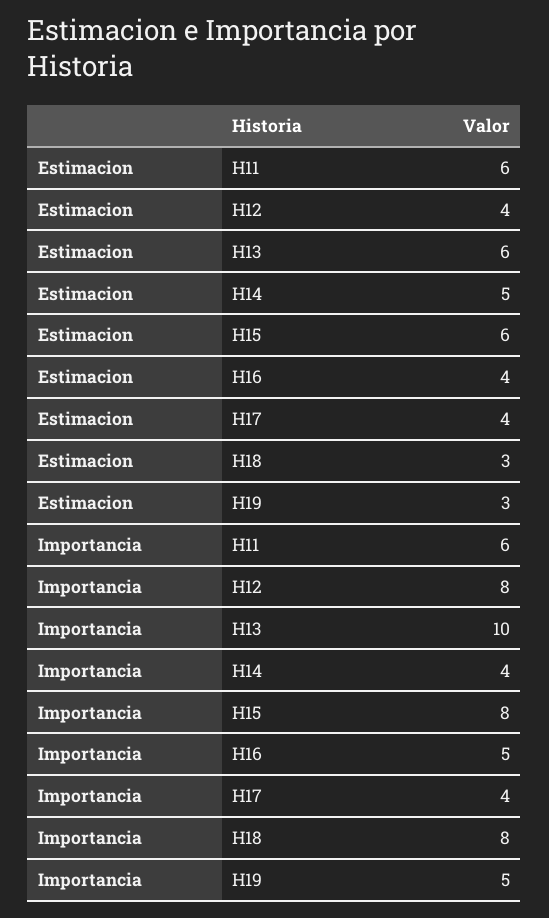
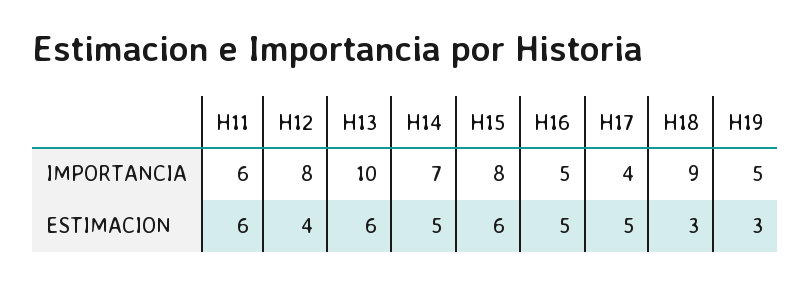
Estimacion, H16: 4 -> 5
Estimacion, H17: 4 -> 5
Importancia, H14: 4 -> 7
Importancia, H18: 8 -> 9

